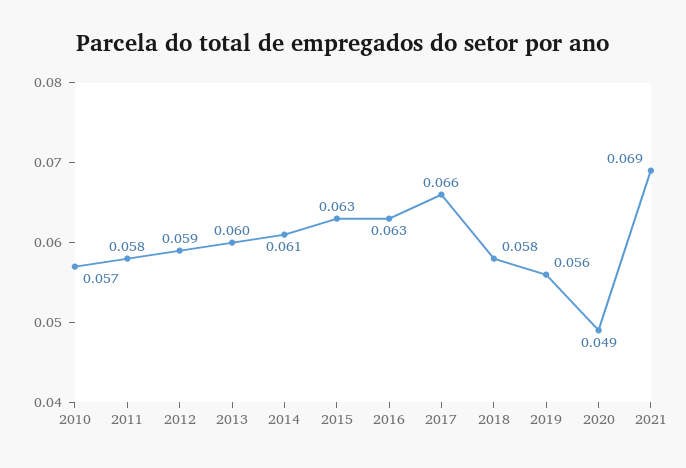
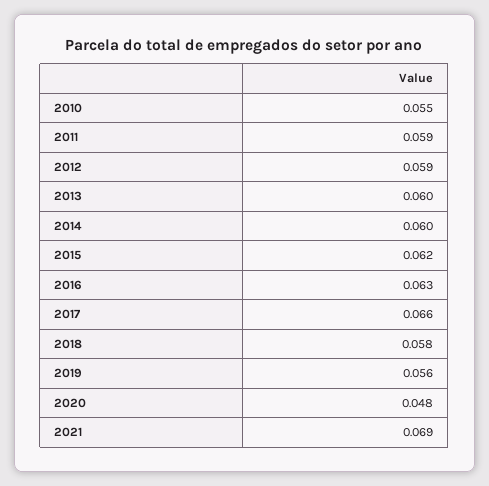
2010: 0.057 -> 0.055
2011: 0.058 -> 0.059
2014: 0.061 -> 0.06
2015: 0.063 -> 0.062
2020: 0.049 -> 0.048

